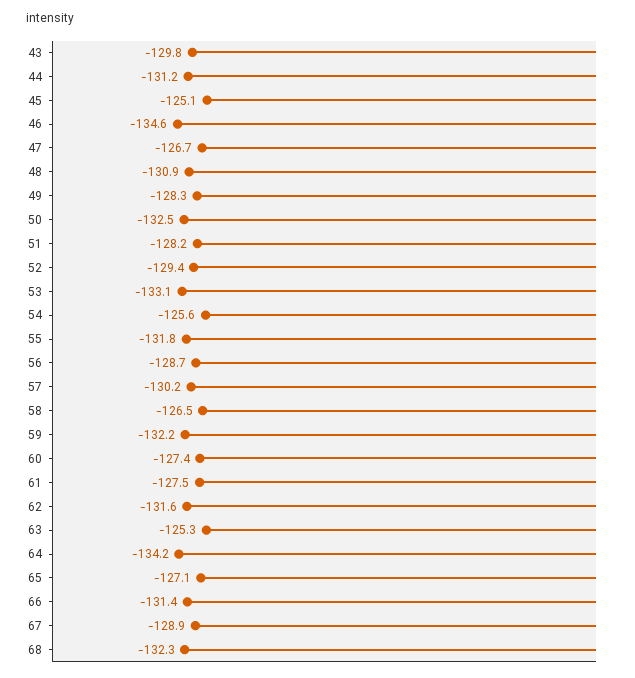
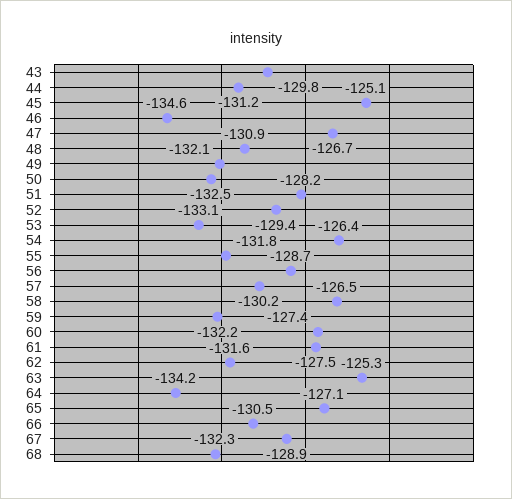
49: -128.3 -> -132.1
54: -125.6 -> -126.4
66: -131.4 -> -130.5

